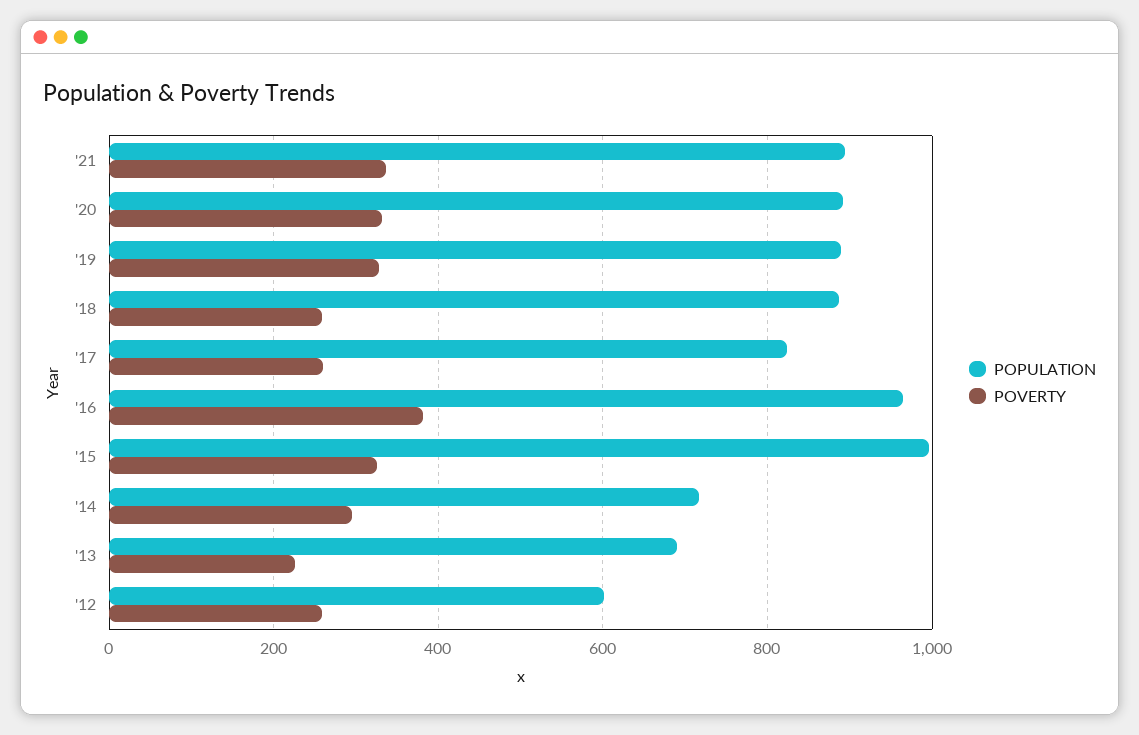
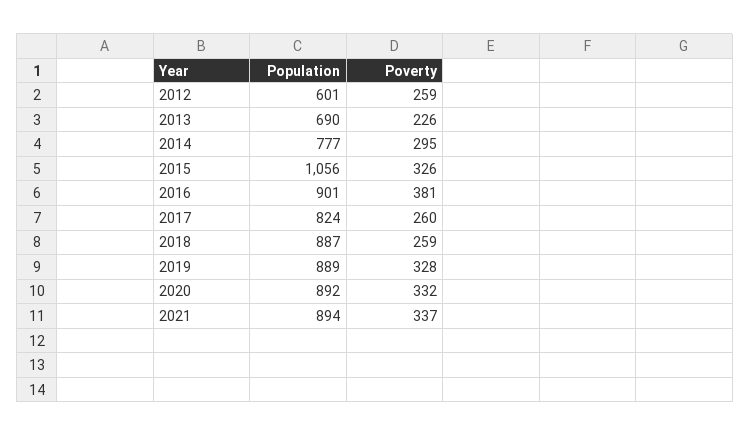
POPULATION, '16: 960 -> 901
POPULATION, '15: 1000 -> 1056
POPULATION, '14: 720 -> 777

